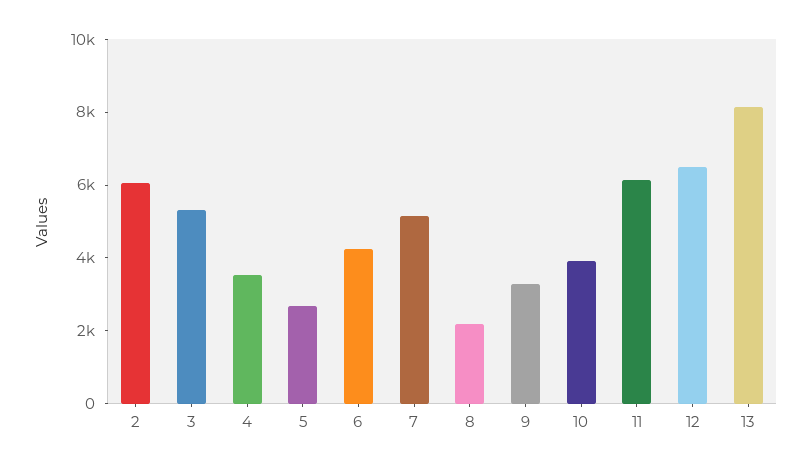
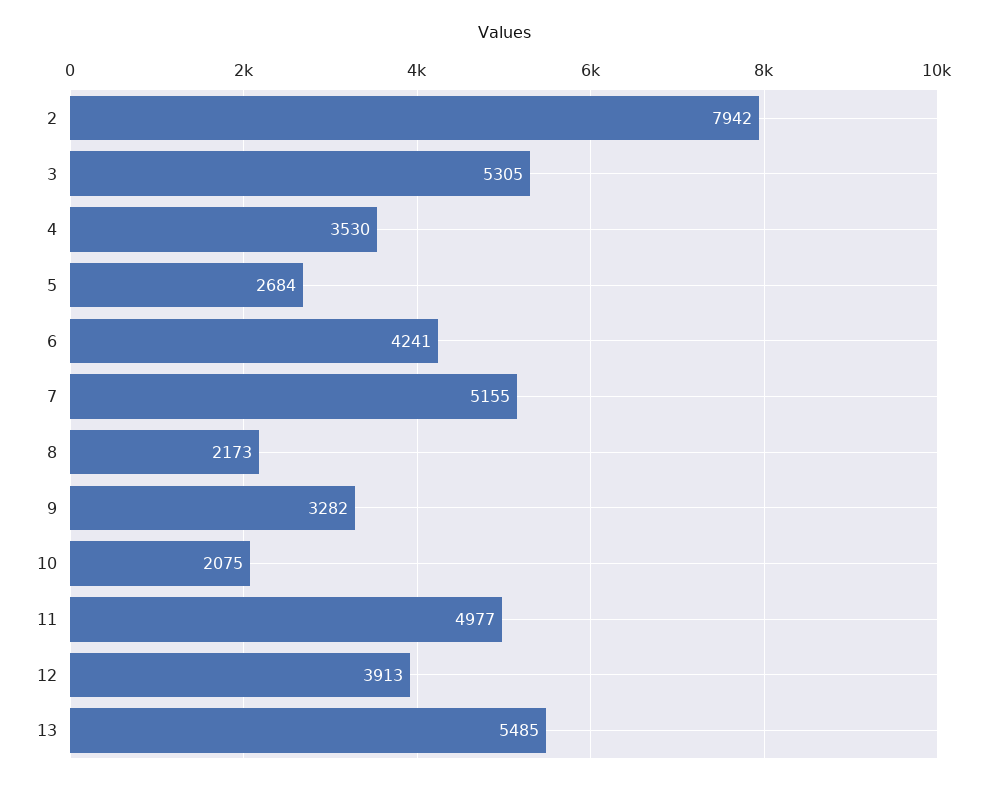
2: 6000 -> 7942
10: 4000 -> 2075
11: 6000 -> 4977
12: 6500 -> 3913
13: 8000 -> 5485

